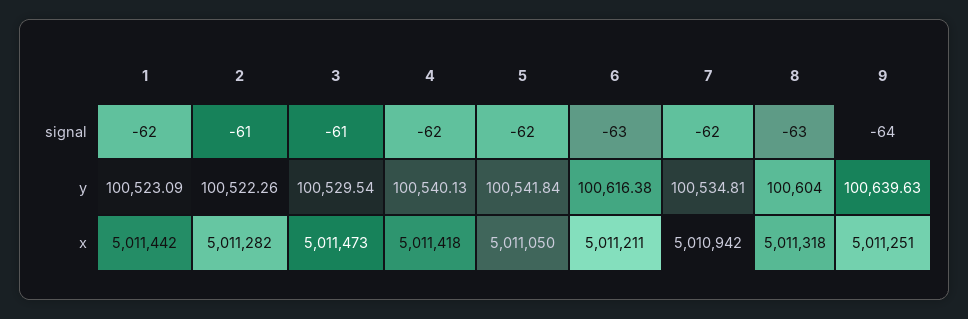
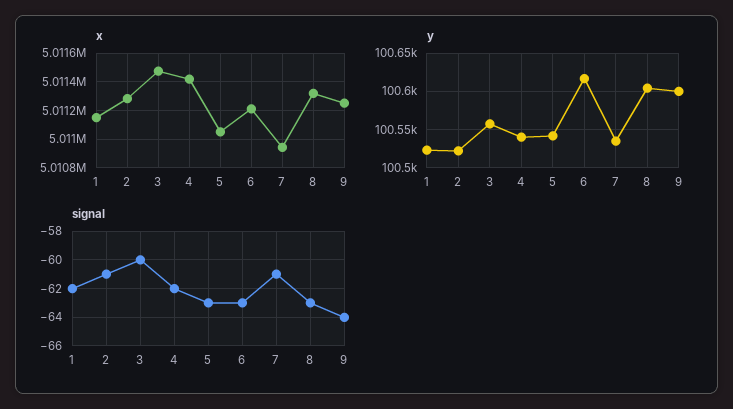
signal, 3: -61 -> -60
signal, 5: -62 -> -63
signal, 7: -62 -> -61
y, 3: 100529.54 -> 100560
y, 9: 100639.63 -> 100600
x, 1: 5011442 -> 5011150

